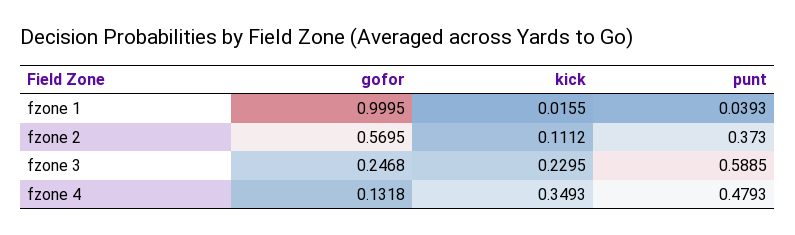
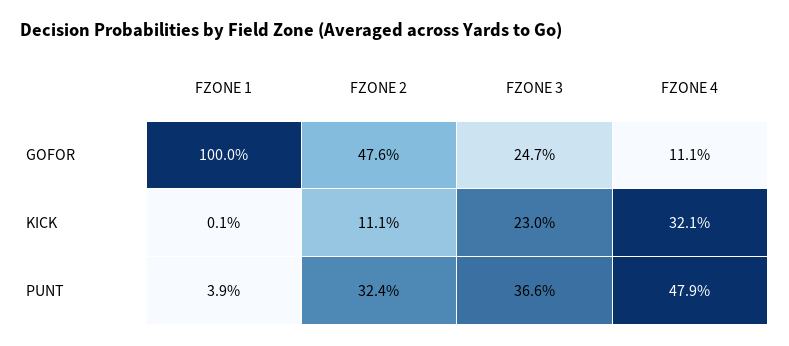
kick, fzone 1: 0.0155 -> 0.001
gofor, fzone 2: 0.5695 -> 0.476
punt, fzone 2: 0.373 -> 0.324
punt, fzone 3: 0.5885 -> 0.366
gofor, fzone 4: 0.1318 -> 0.111
kick, fzone 4: 0.3493 -> 0.321

